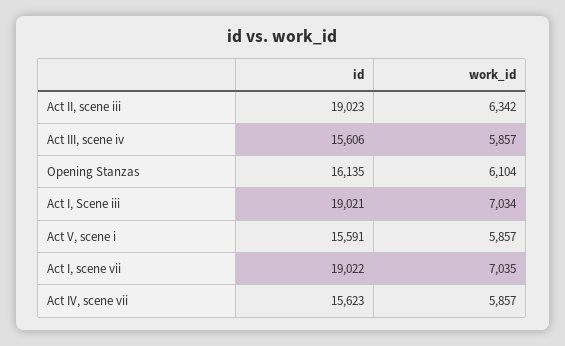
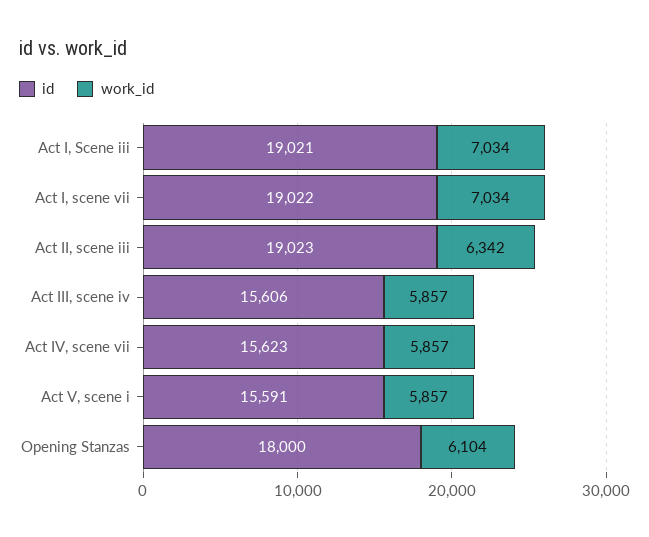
id, Opening Stanzas: 16135 -> 18000
work_id, Act I, scene vii: 7035 -> 7034

